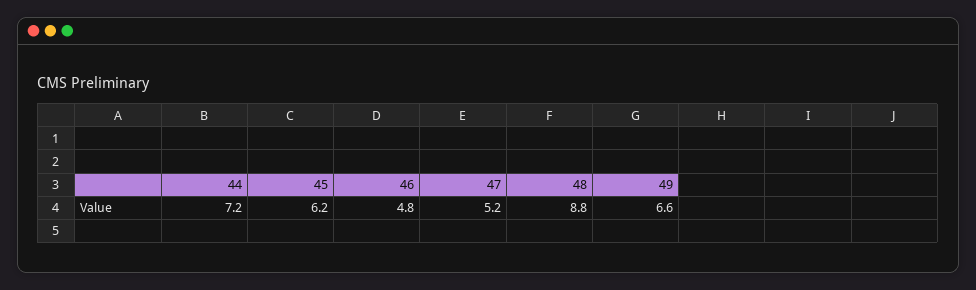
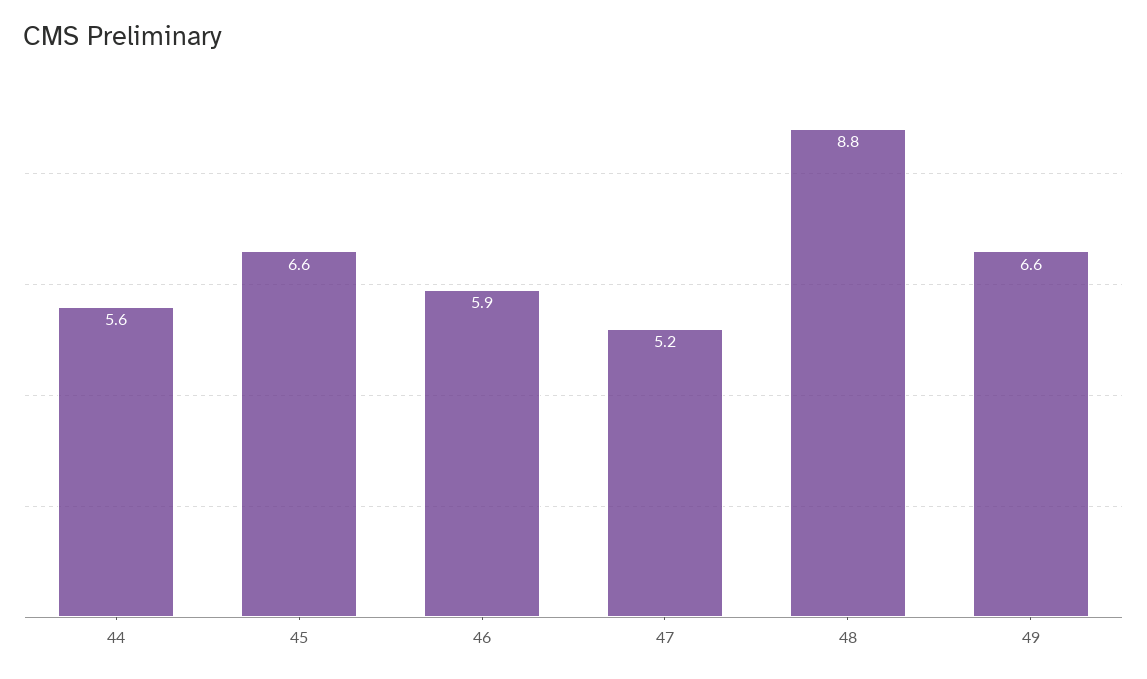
44: 7.2 -> 5.6
45: 6.2 -> 6.6
46: 4.8 -> 5.9

